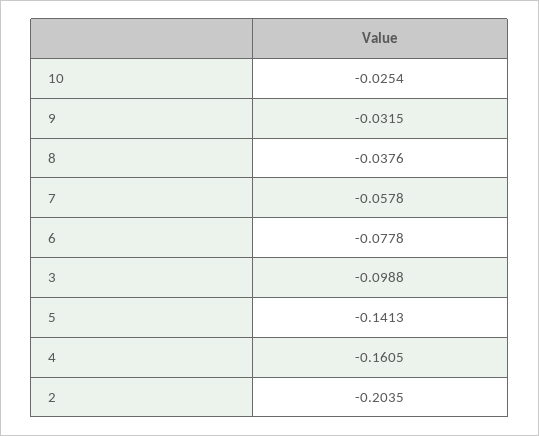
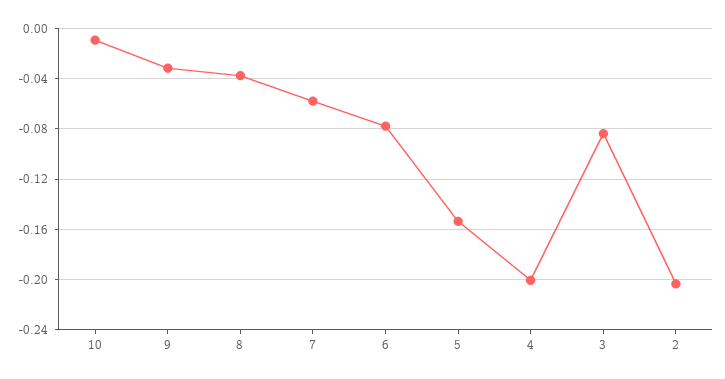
10: -0.0254 -> -0.01
3: -0.0988 -> -0.085
5: -0.1413 -> -0.155
4: -0.1605 -> -0.2

